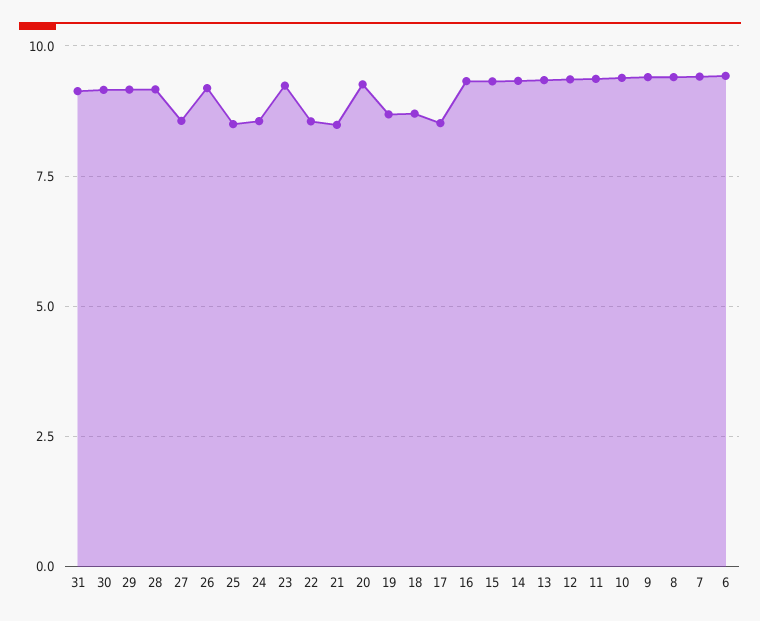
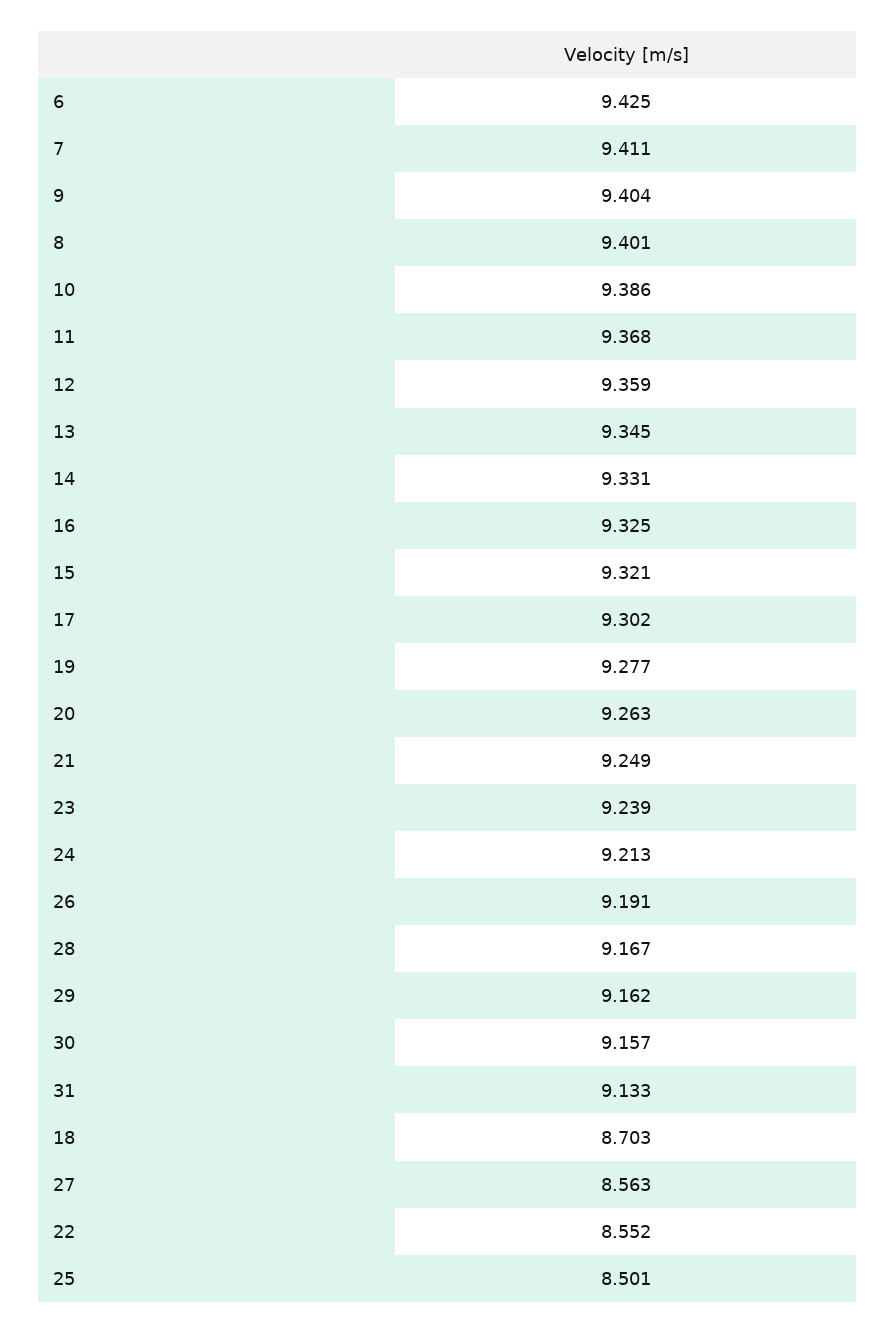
24: 8.5 -> 9.213
21: 8.5 -> 9.249
19: 8.75 -> 9.277
17: 8.5 -> 9.302

